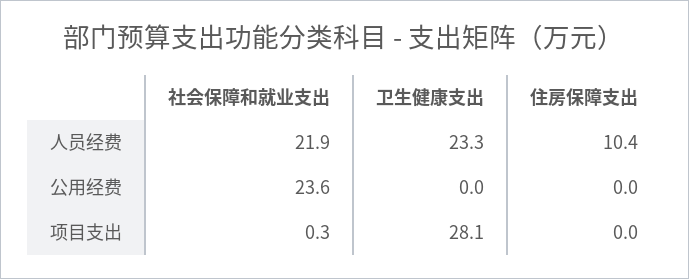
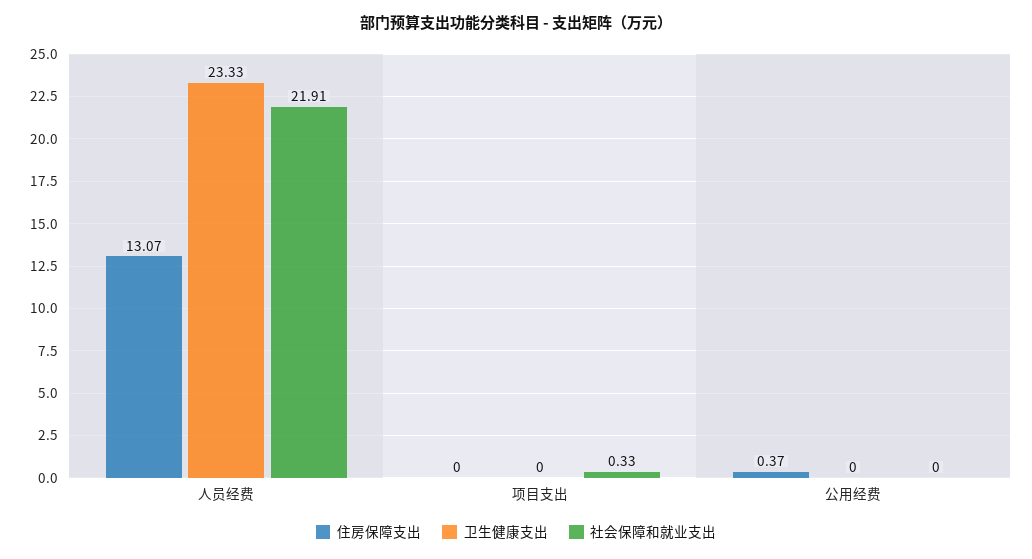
住房保障支出, 人员经费: 10.4 -> 13.07
社会保障和就业支出, 公用经费: 23.6 -> 0
住房保障支出, 公用经费: 0 -> 0.37
卫生健康支出, 项目支出: 28.1 -> 0

